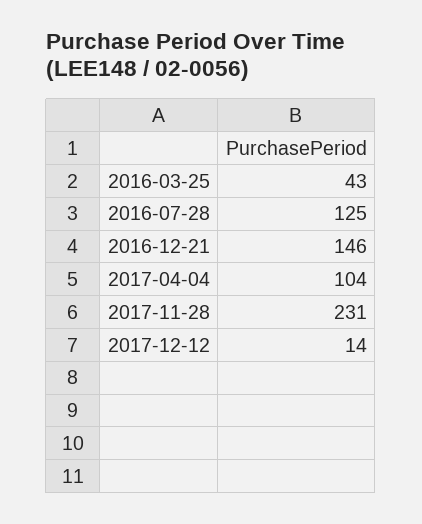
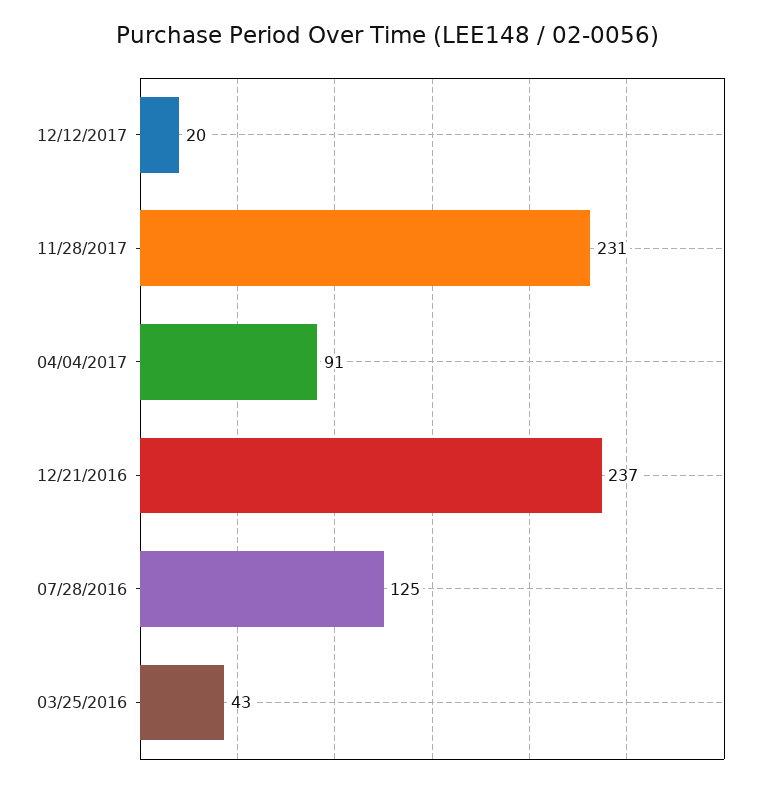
2016-12-21: 146 -> 237
2017-04-04: 104 -> 91
2017-12-12: 14 -> 20

